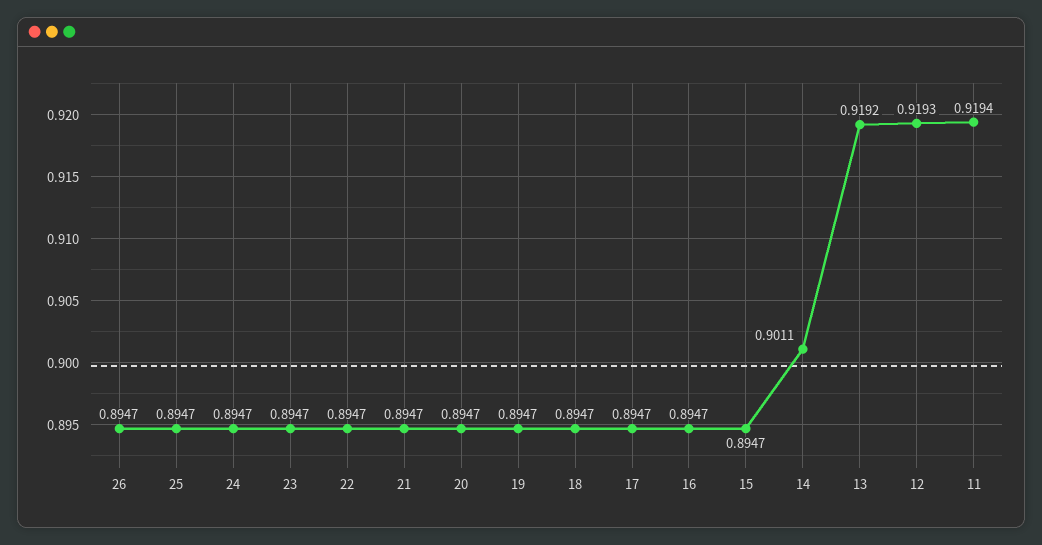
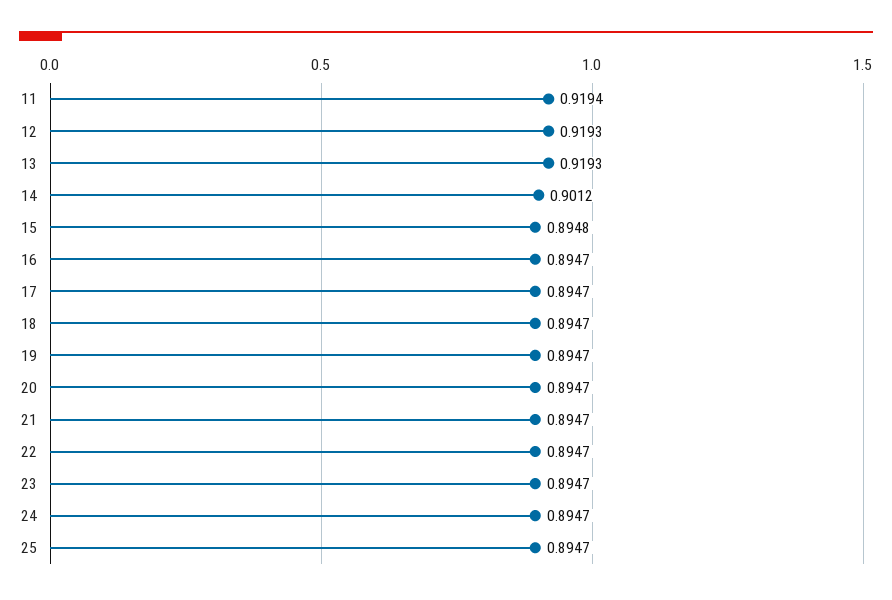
26: 0.8947 -> none
15: 0.8947 -> 0.8948
14: 0.9011 -> 0.9012
13: 0.9192 -> 0.9193

